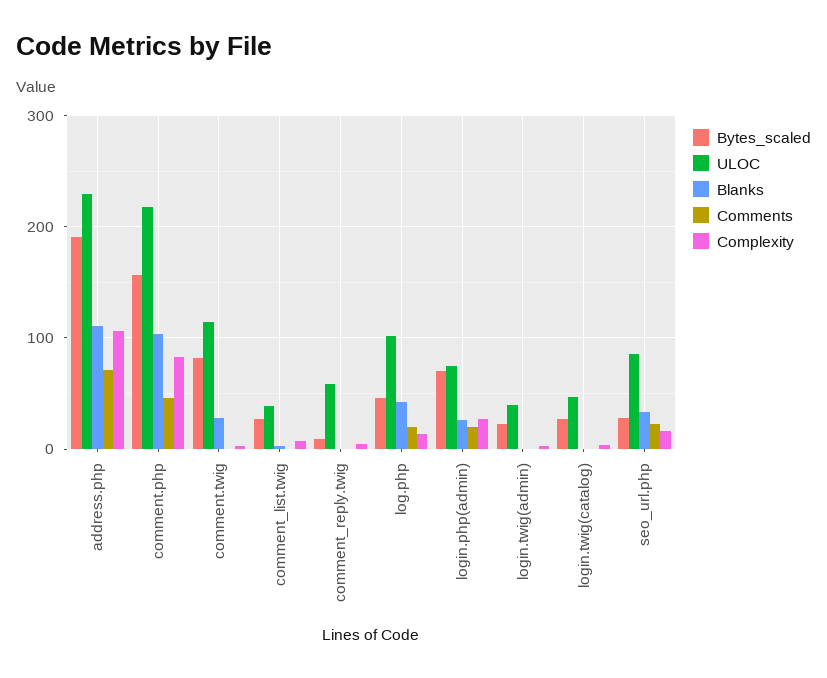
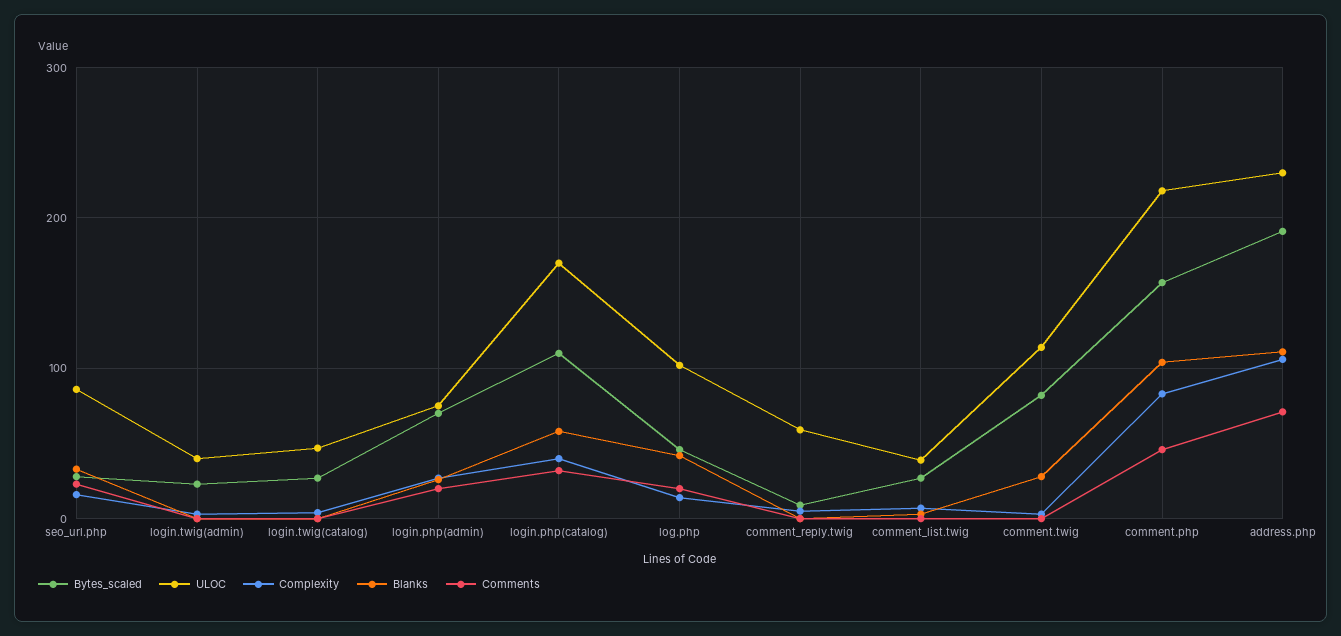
Bytes_scaled, login.php(catalog): none -> 110
ULOC, login.php(catalog): none -> 170
Complexity, login.php(catalog): none -> 40
Blanks, login.php(catalog): none -> 60
Comments, login.php(catalog): none -> 30

